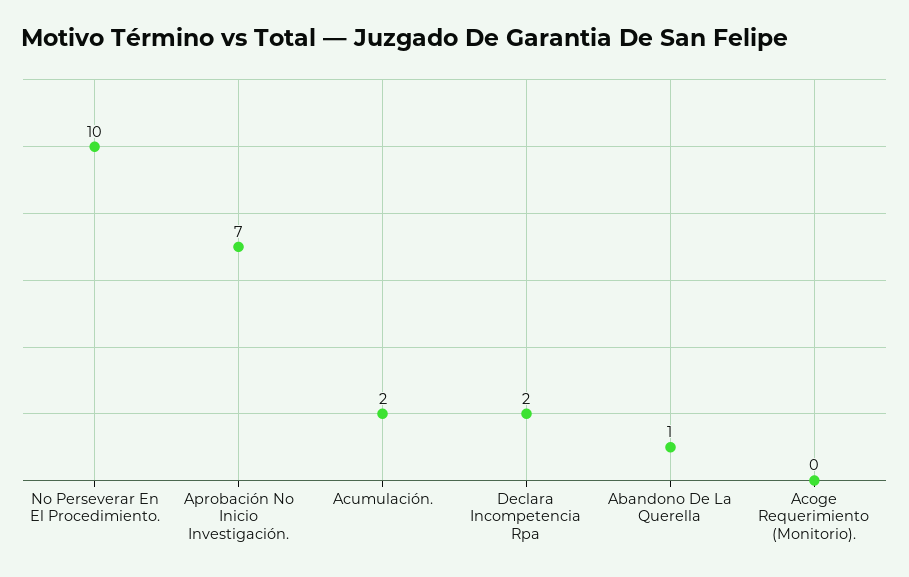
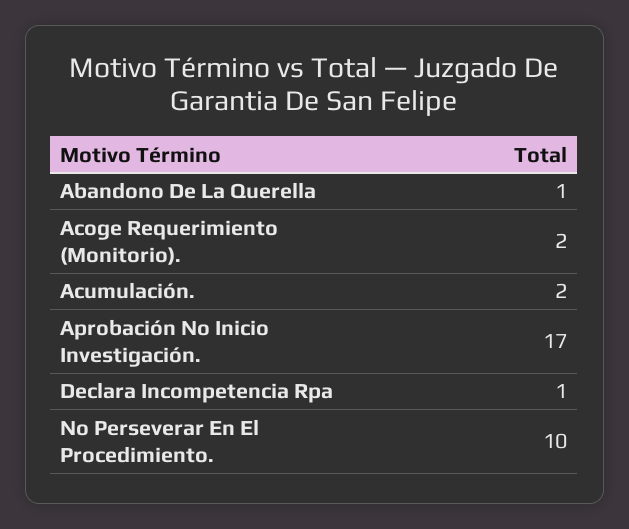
Aprobación No Inicio Investigación.: 7 -> 17
Declara Incompetencia Rpa: 2 -> 1
Acoge Requerimiento (Monitorio).: 0 -> 2

